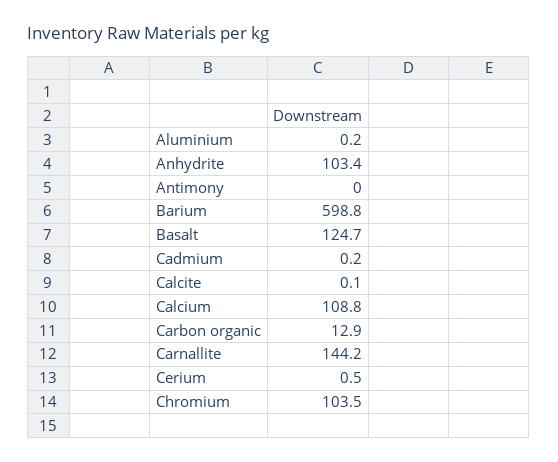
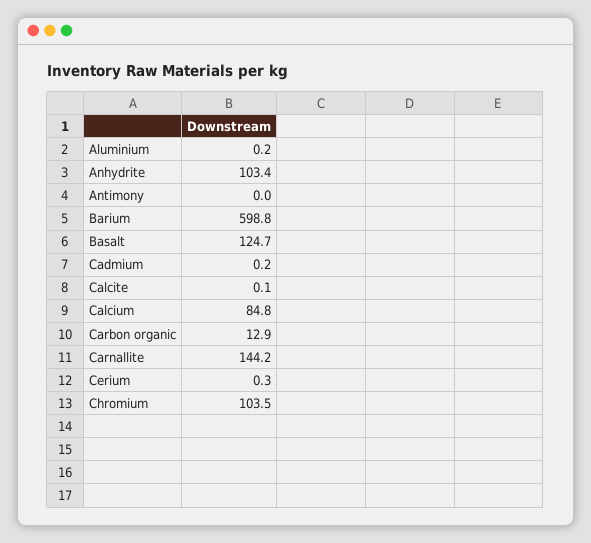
Calcium: 108.8 -> 84.8
Cerium: 0.5 -> 0.3

